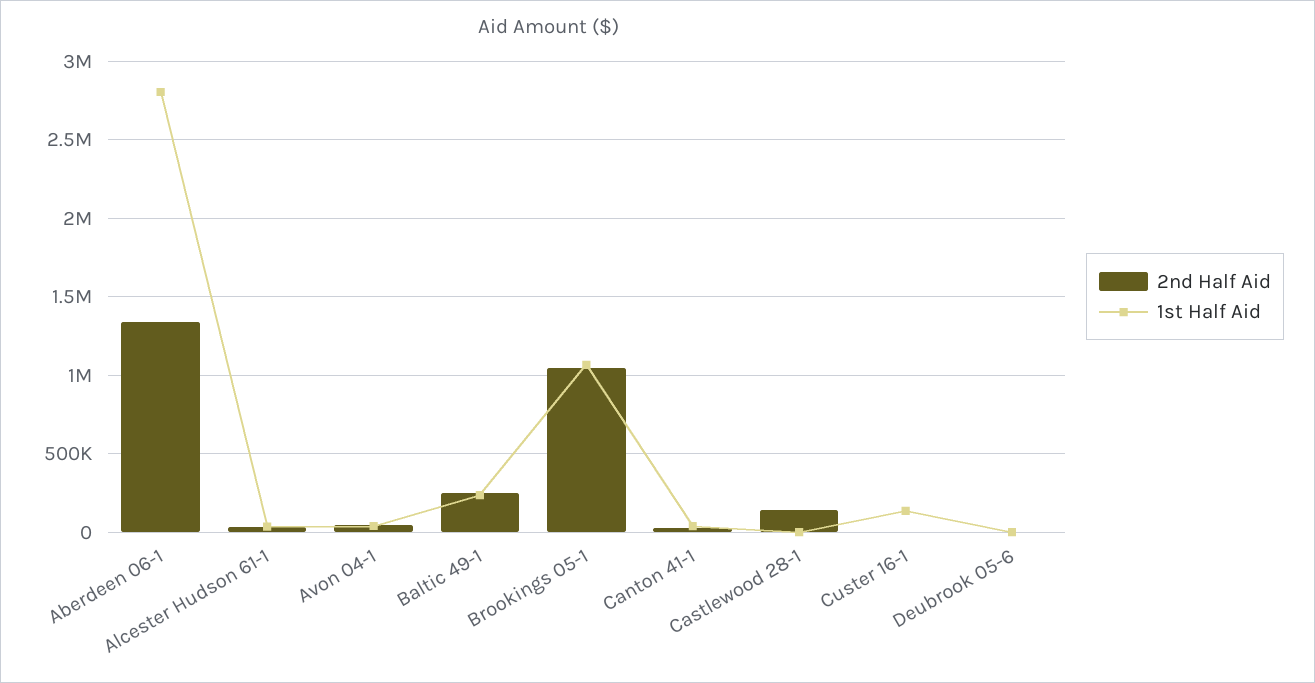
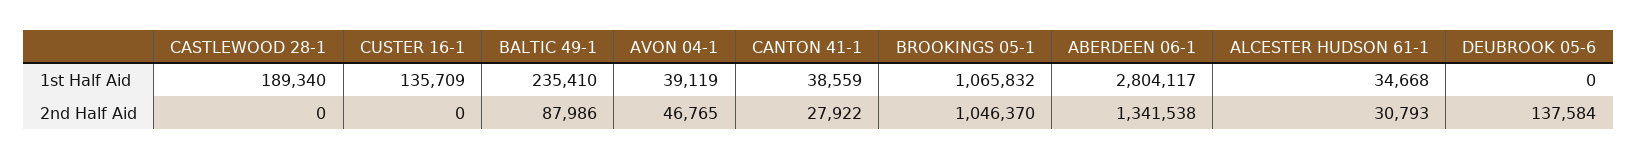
2nd Half Aid, Baltic 49-1: 250000 -> 87986
2nd Half Aid, Castlewood 28-1: 150000 -> 0
1st Half Aid, Castlewood 28-1: 0 -> 189340
2nd Half Aid, Deubrook 05-6: 0 -> 137584

